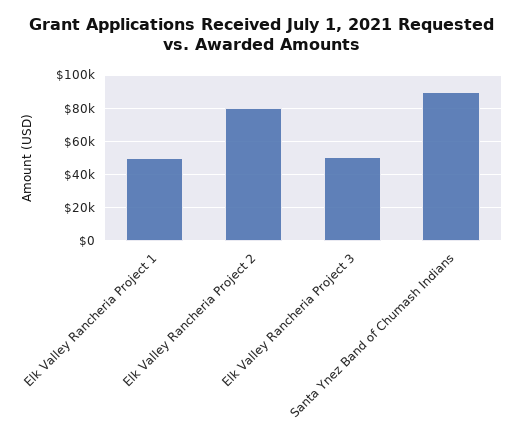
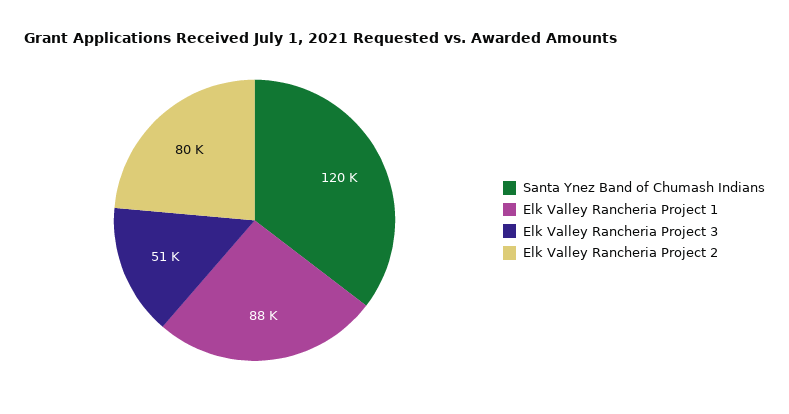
Elk Valley Rancheria Project 1: 50000 -> 88000
Santa Ynez Band of Chumash Indians: 90000 -> 120000

